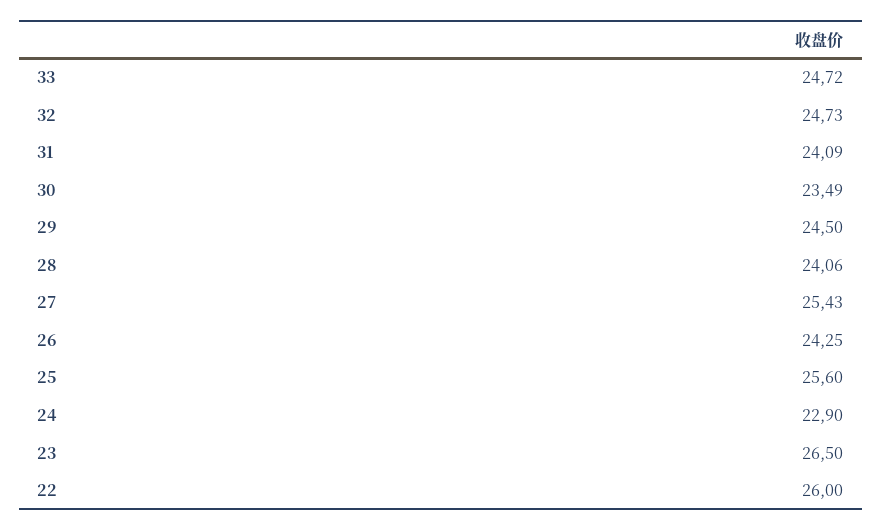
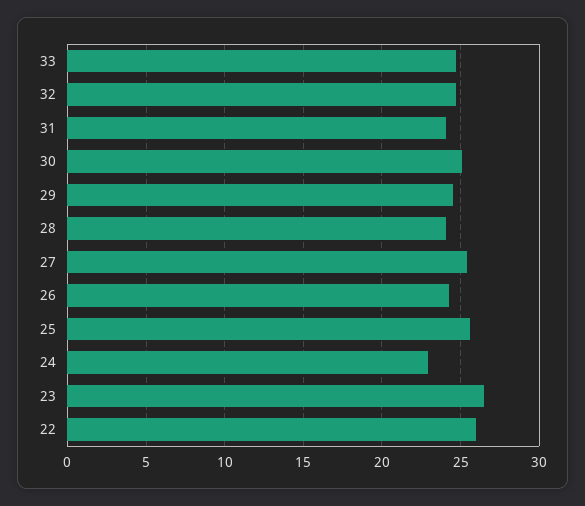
30: 23.49 -> 25

